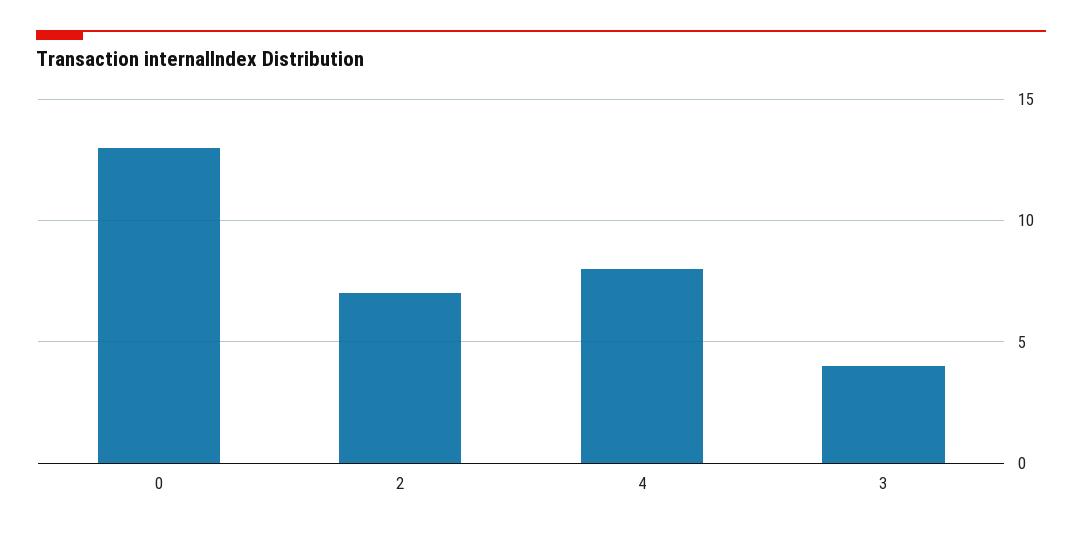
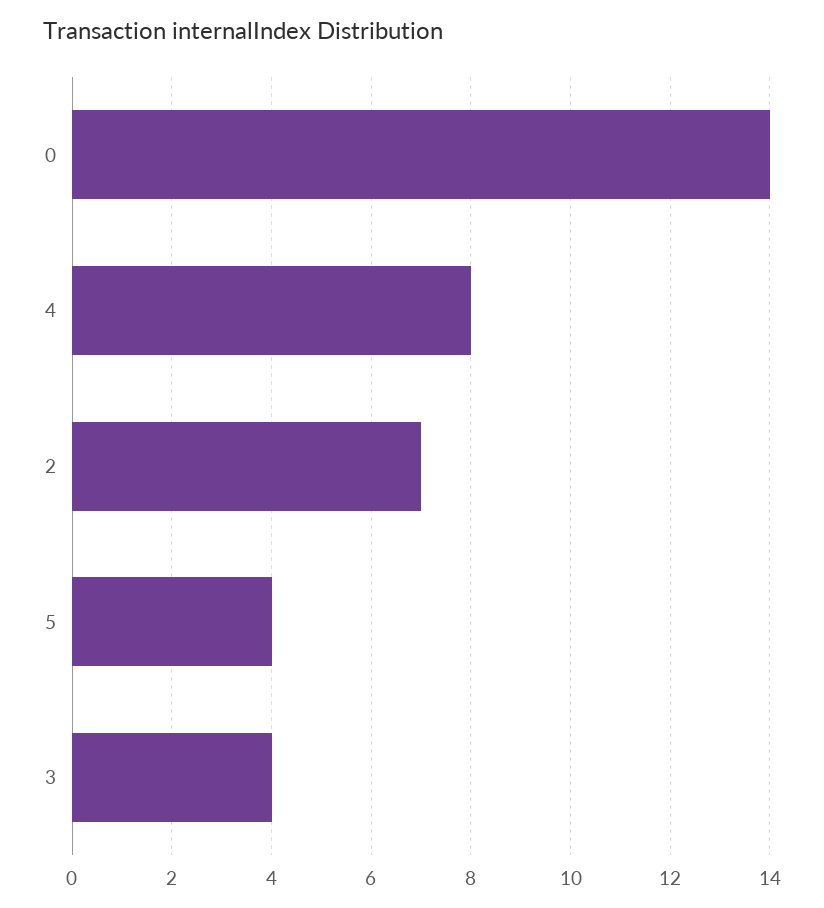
0: 13 -> 14
5: none -> 4

